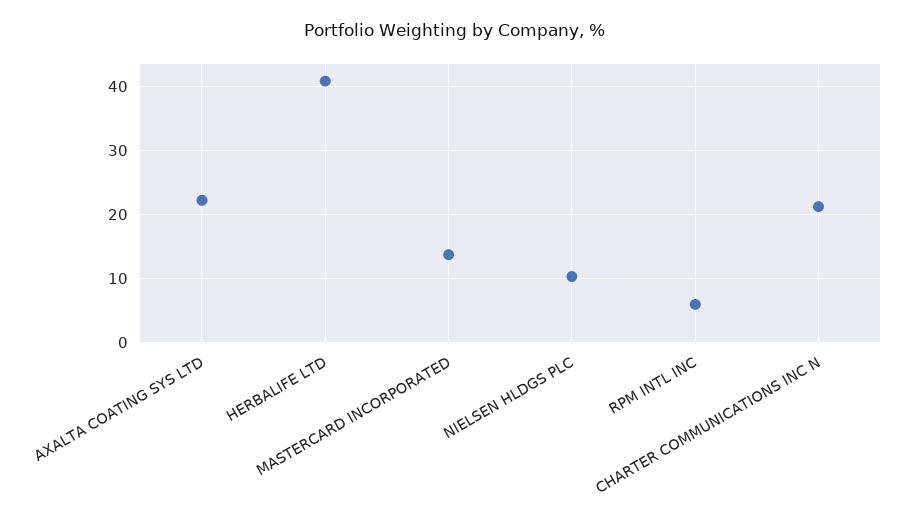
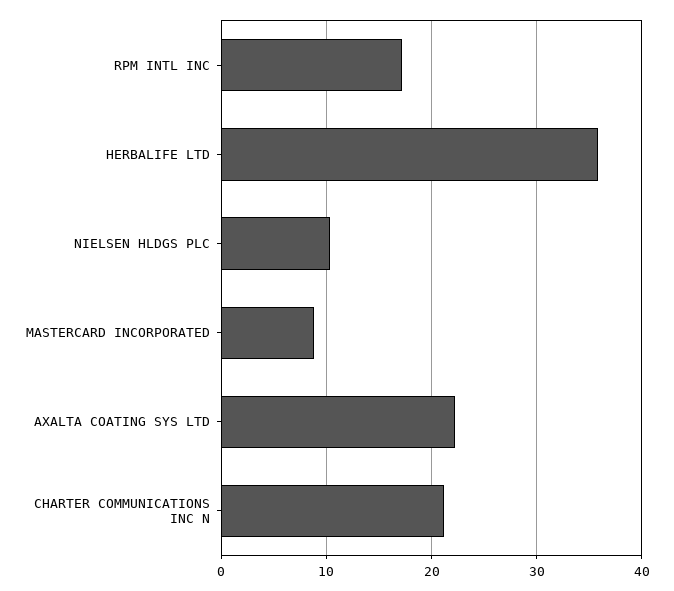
HERBALIFE LTD: 41 -> 36
MASTERCARD INCORPORATED: 14 -> 9
RPM INTL INC: 6 -> 17

